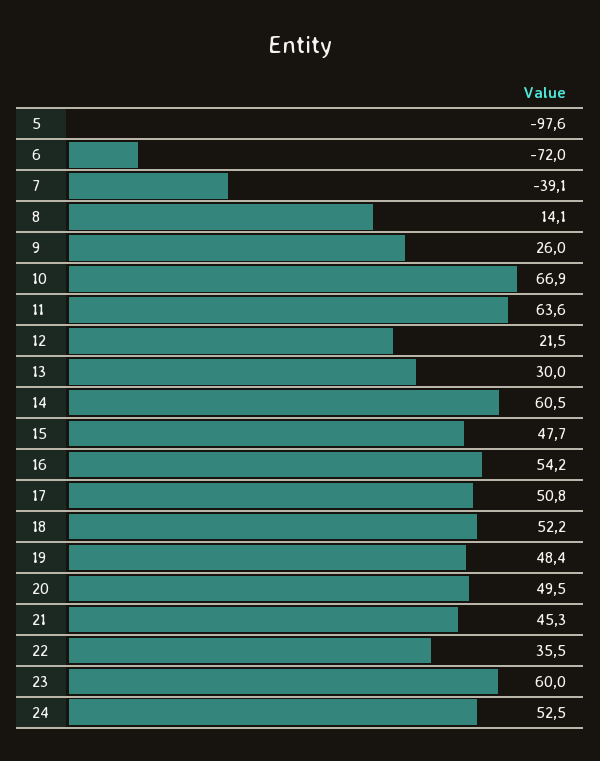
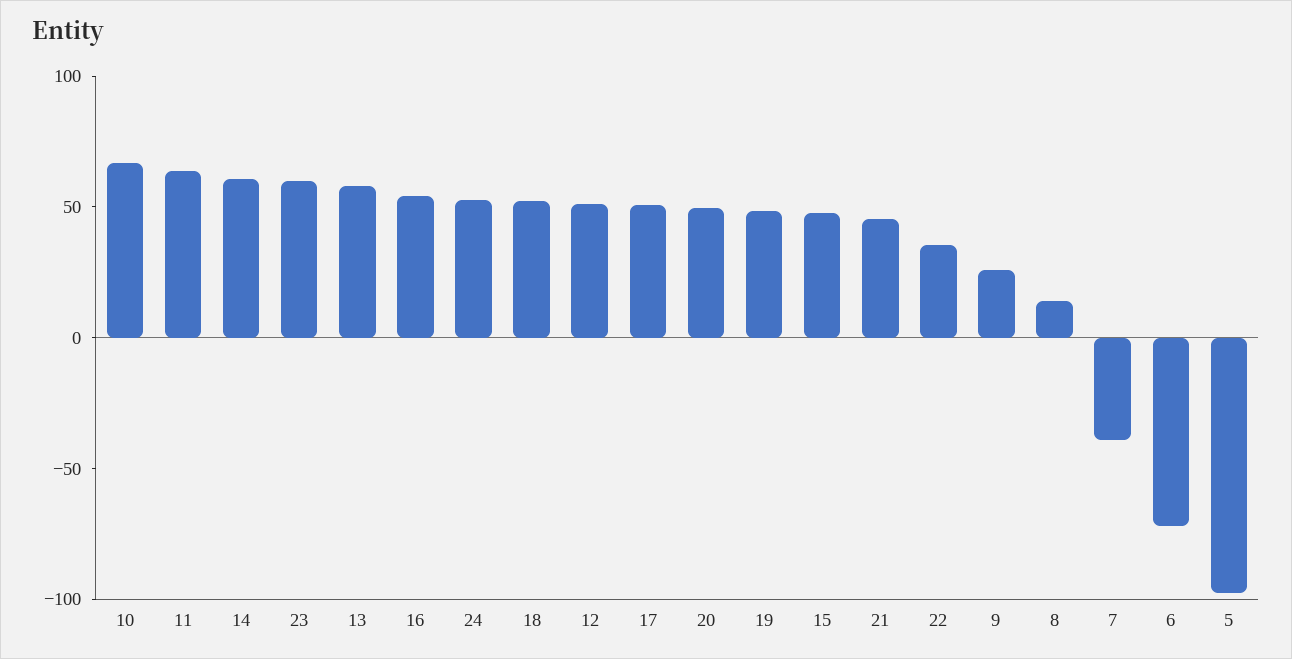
12: 21.5 -> 50
13: 30 -> 60

